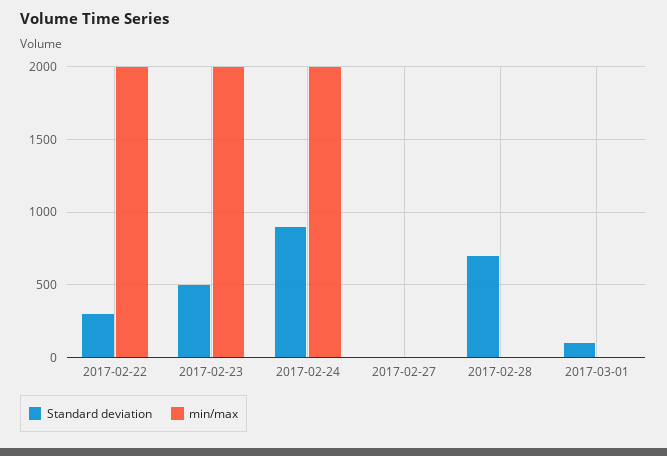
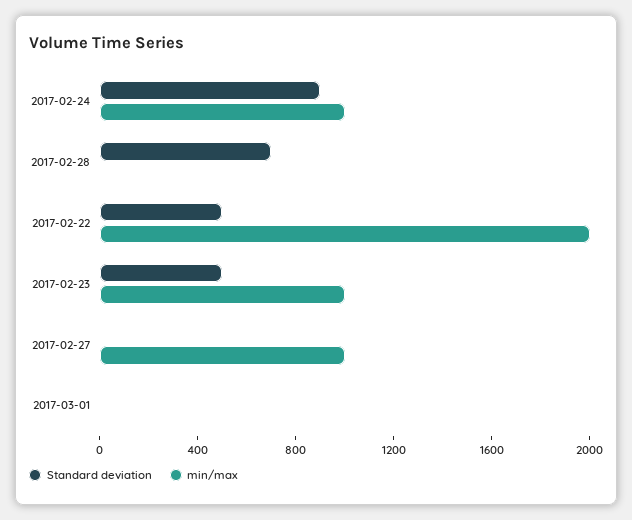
Standard deviation, 2017-02-22: 300 -> 500
min/max, 2017-02-23: 2000 -> 1000
min/max, 2017-02-24: 2000 -> 1000
min/max, 2017-02-27: 0 -> 1000
Standard deviation, 2017-03-01: 100 -> 0

